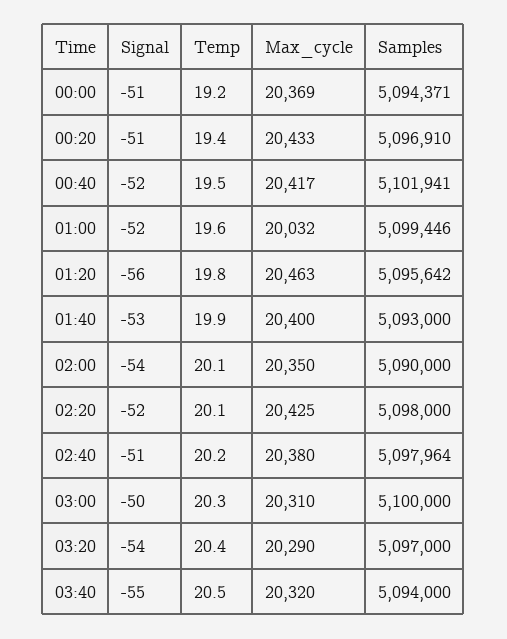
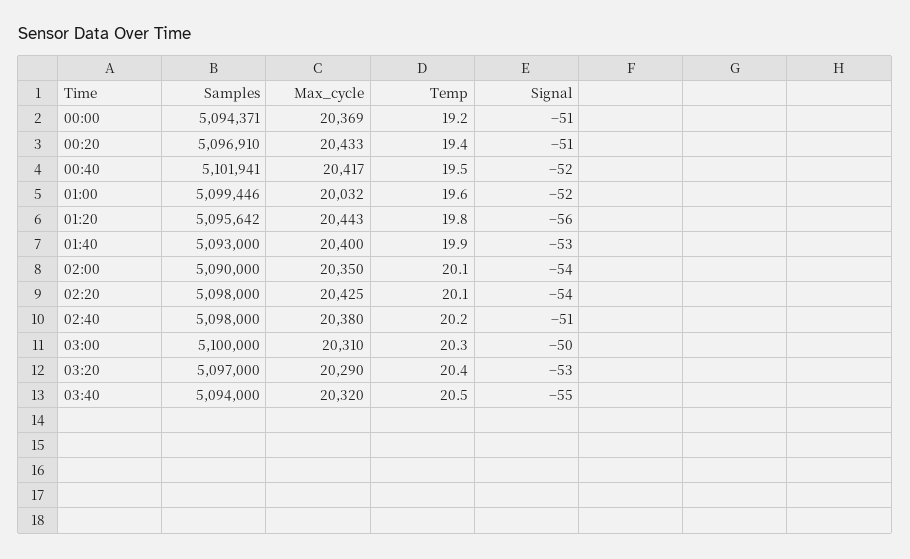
Max_cycle, 01:20: 20463 -> 20443
Signal, 02:20: -52 -> -54
Samples, 02:40: 5097964 -> 5098000
Signal, 03:20: -54 -> -53

